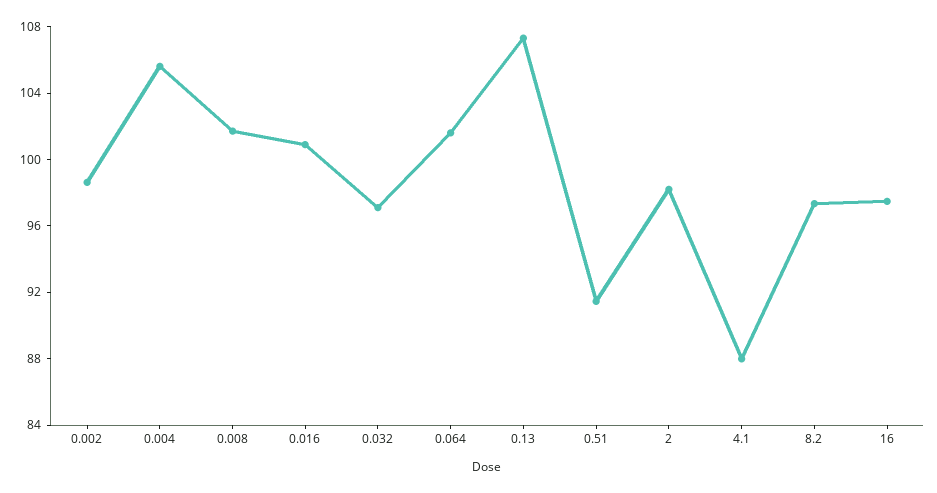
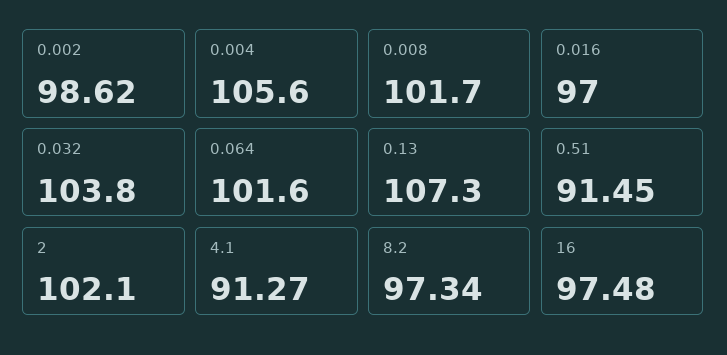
0.016: 101 -> 97
0.032: 97 -> 103.8
2: 98 -> 102.1
4.1: 88 -> 91.27

